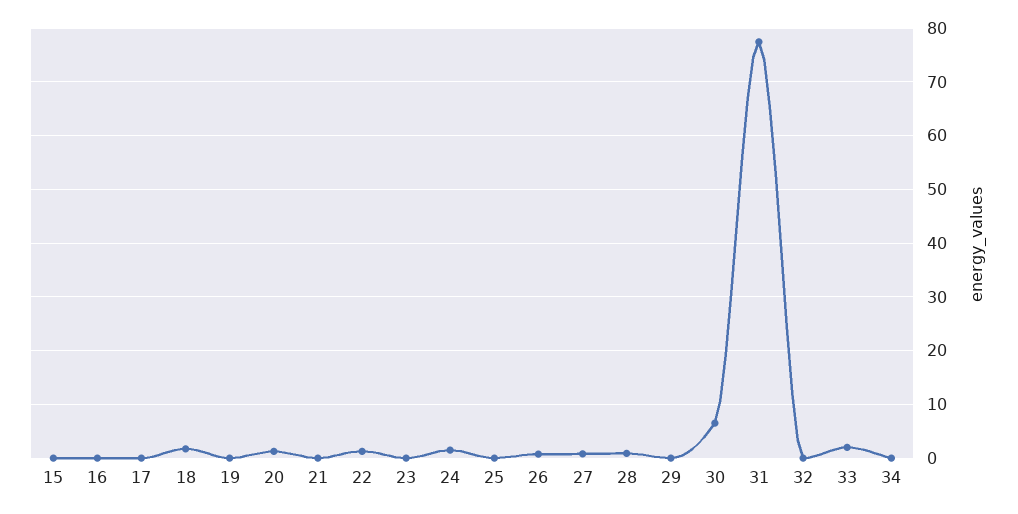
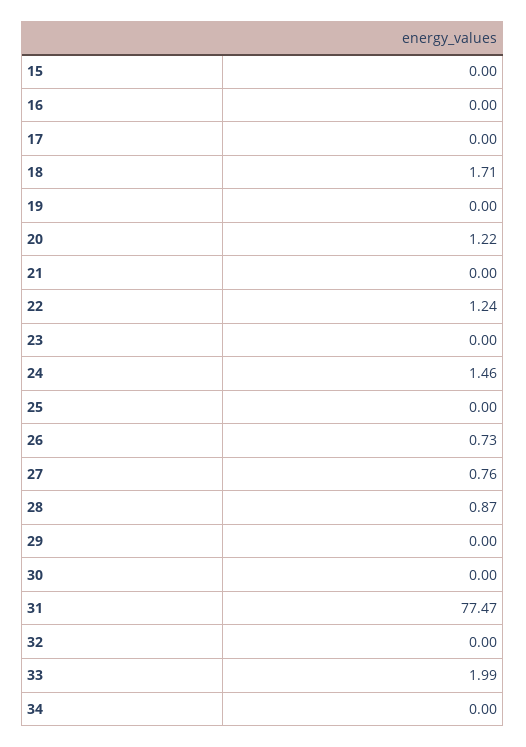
30: 6 -> 0

